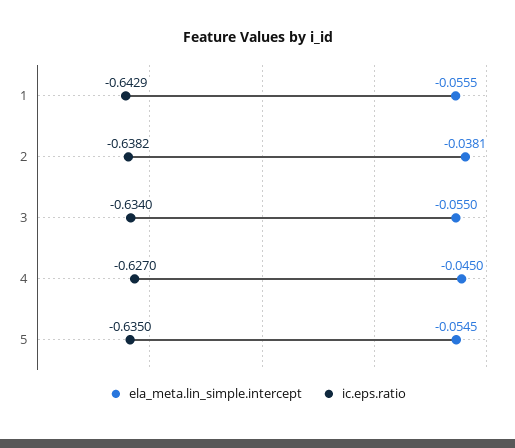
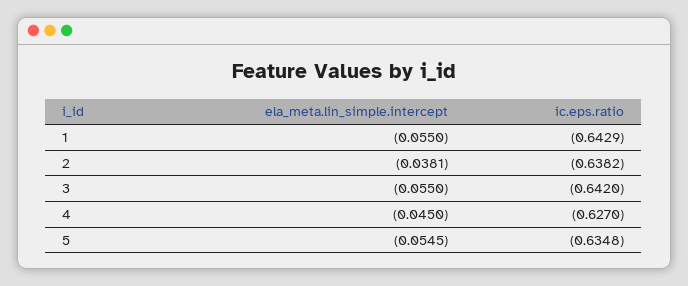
ela_meta.lin_simple.intercept, 1: -0.0555 -> -0.055
ic.eps.ratio, 3: -0.634 -> -0.642
ic.eps.ratio, 5: -0.635 -> -0.6348

